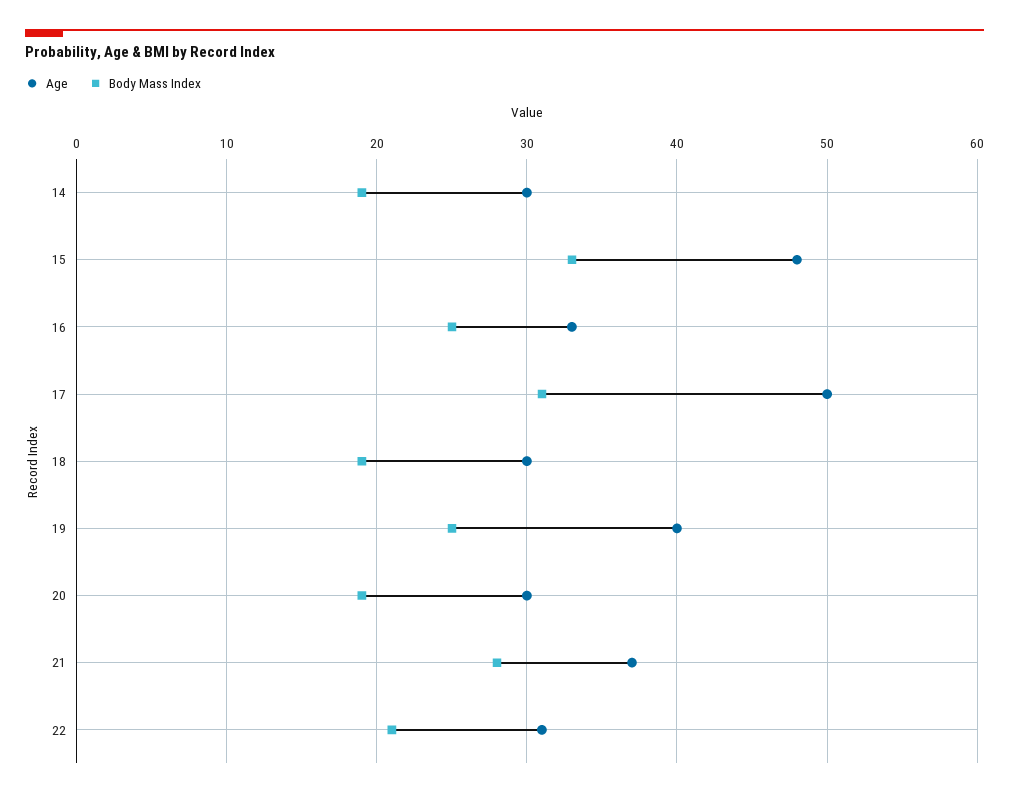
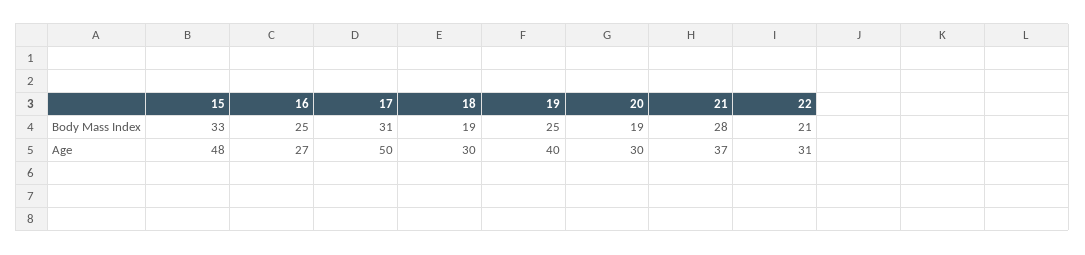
Age, 14: 30 -> none
Body Mass Index, 14: 19 -> none
Age, 16: 33 -> 27

